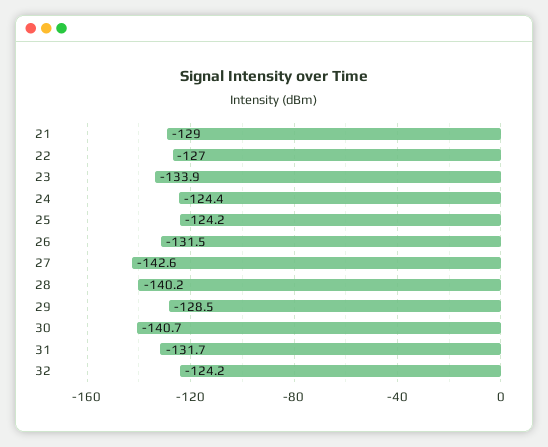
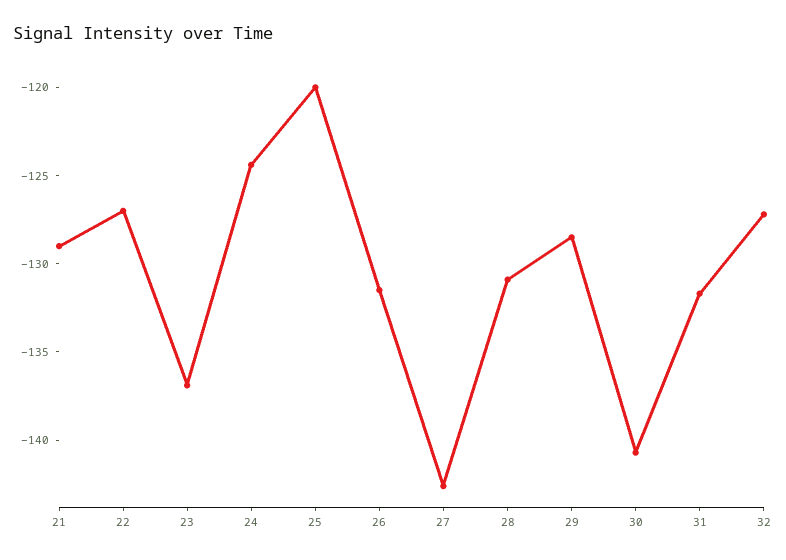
23: -133.9 -> -137
25: -124.2 -> -120
28: -140.2 -> -131
32: -124.2 -> -127

